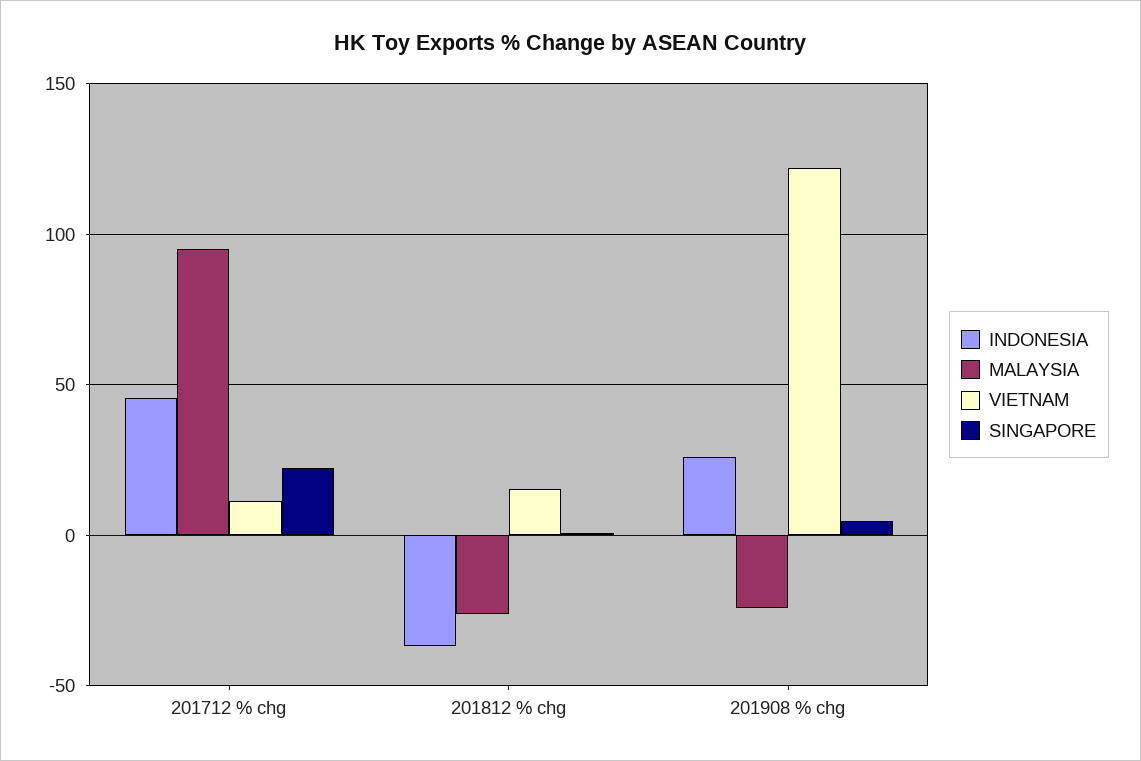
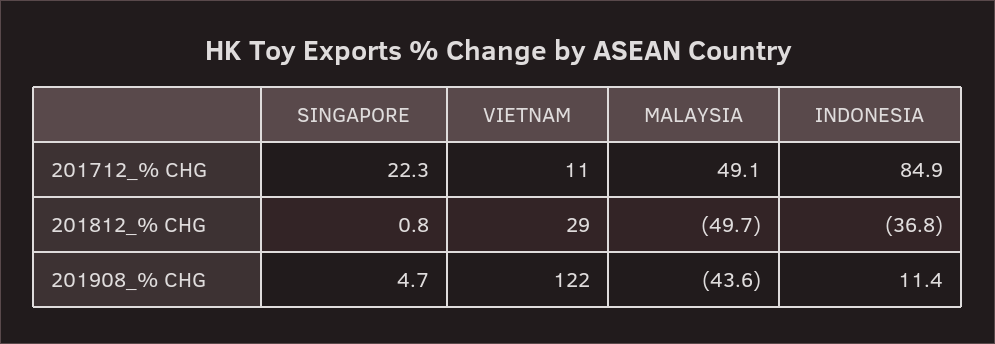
INDONESIA, 201712 % chg: 45 -> 84.9
MALAYSIA, 201712 % chg: 95 -> 49.1
MALAYSIA, 201812 % chg: -25 -> -49.7
VIETNAM, 201812 % chg: 15 -> 29
INDONESIA, 201908 % chg: 25 -> 11.4
MALAYSIA, 201908 % chg: -25 -> -43.6

